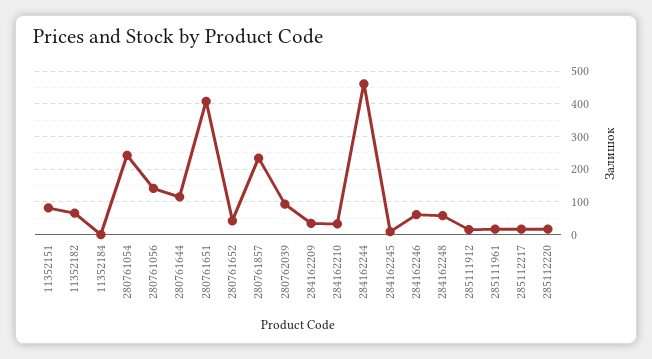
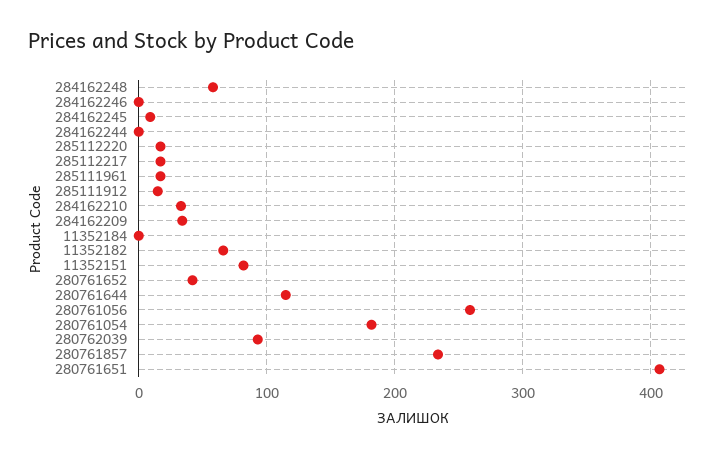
280761054: 240 -> 180
280761056: 140 -> 260
284162244: 460 -> 0
284162246: 60 -> 0

